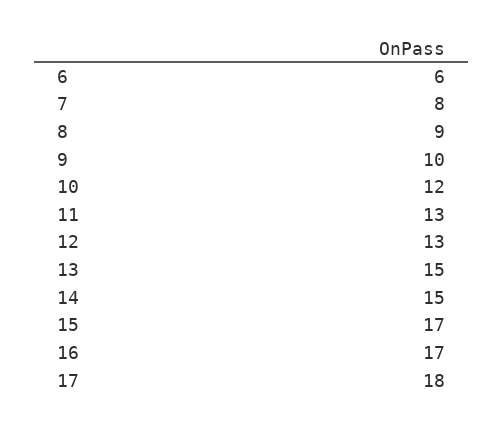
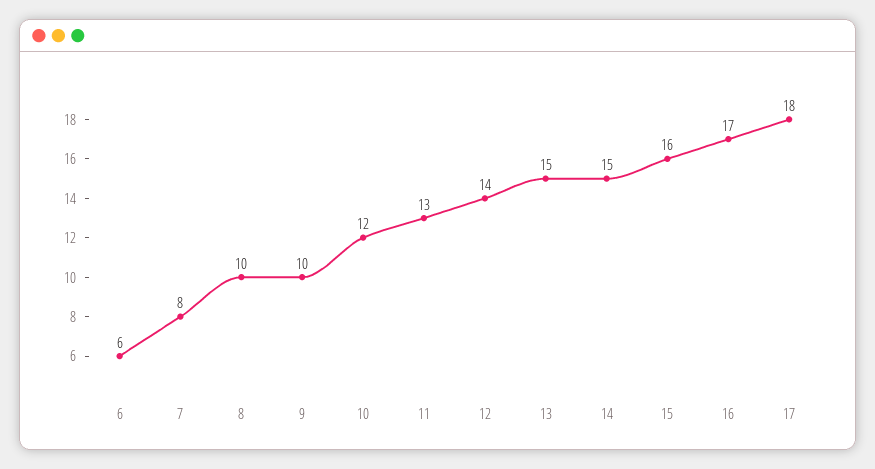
8: 9 -> 10
12: 13 -> 14
15: 17 -> 16

